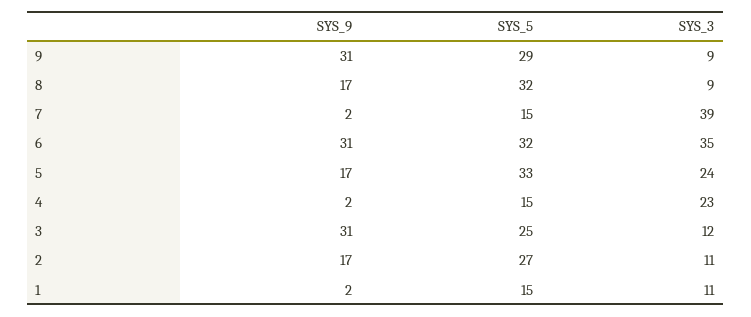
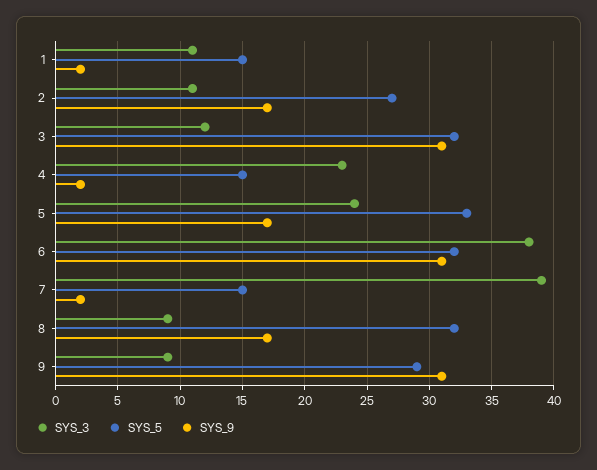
SYS_3, 6: 35 -> 38
SYS_5, 3: 25 -> 32

